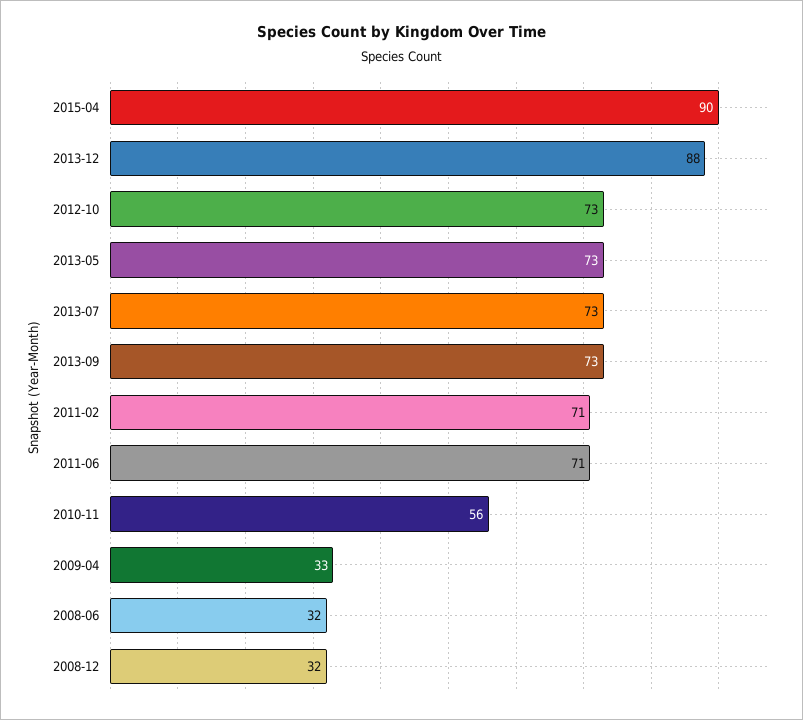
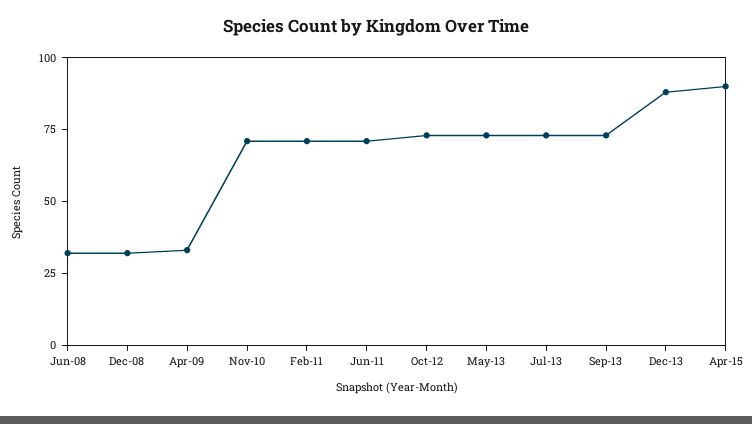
2010-11: 56 -> 70

